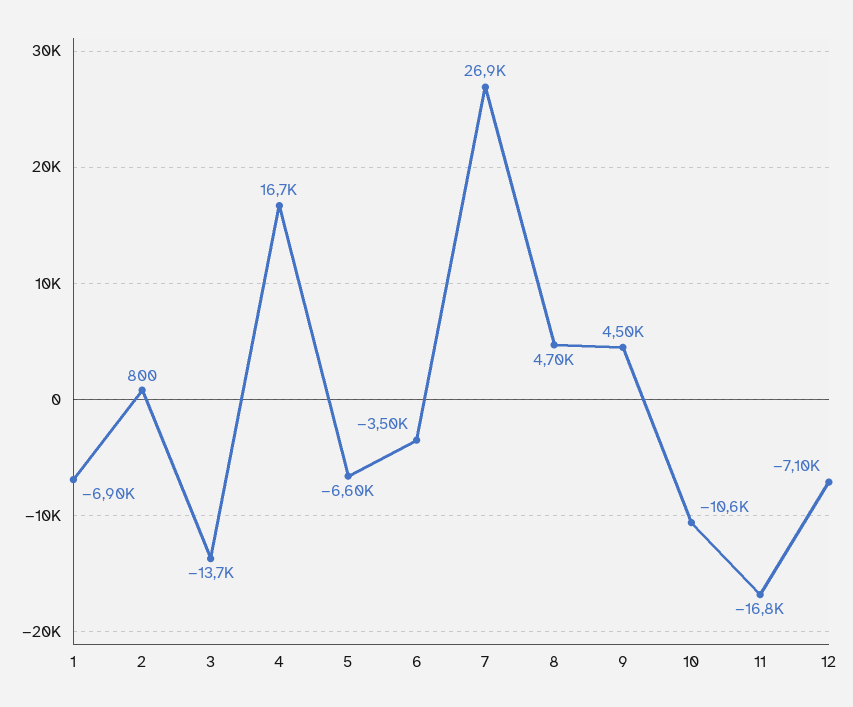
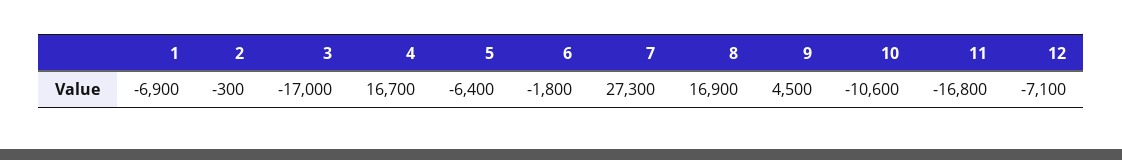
2: 800 -> -300
3: -13700 -> -17000
5: -6600 -> -6400
6: -3500 -> -1800
7: 26900 -> 27300
8: 4700 -> 16900

